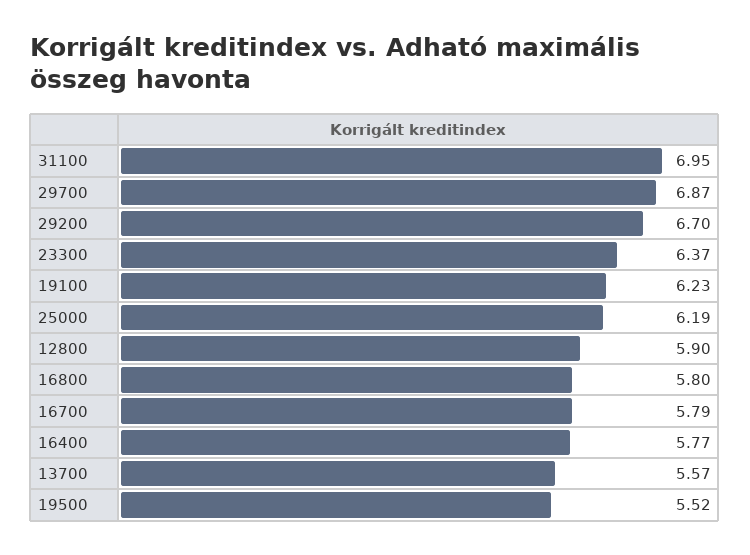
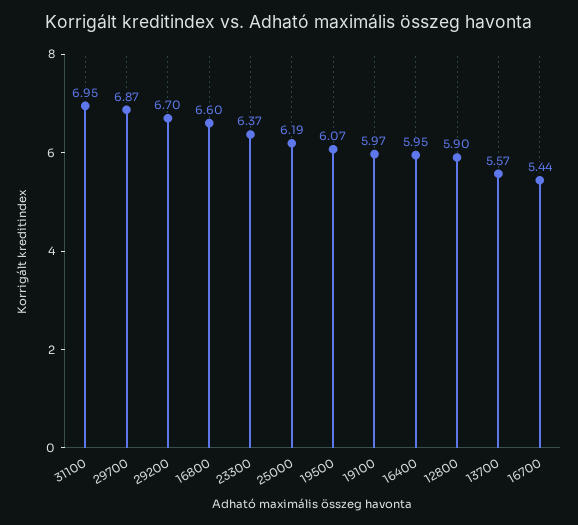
19100: 6.23 -> 5.97
16800: 5.8 -> 6.6
16700: 5.79 -> 5.44
16400: 5.77 -> 5.95
19500: 5.52 -> 6.07

